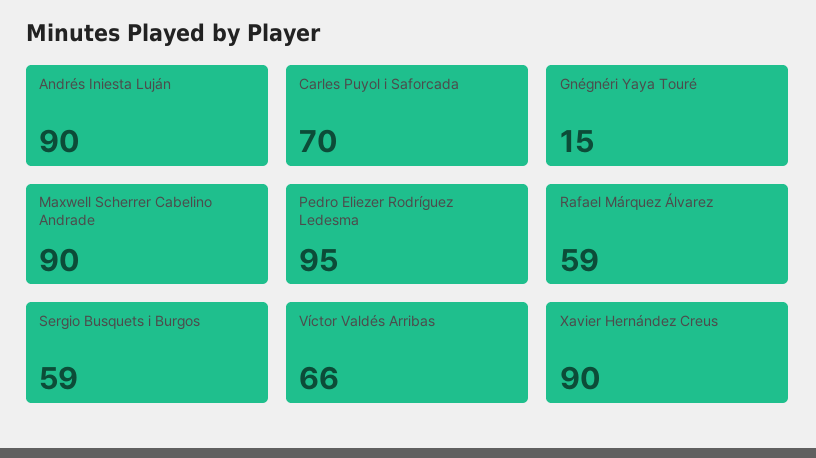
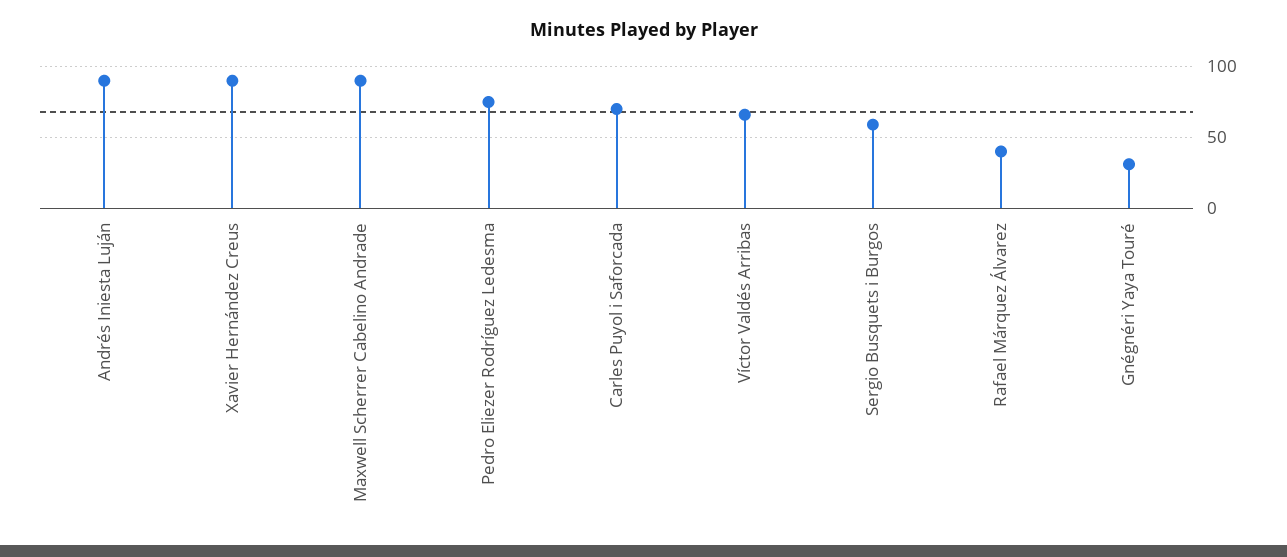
Gnégnéri Yaya Touré: 15 -> 30
Pedro Eliezer Rodríguez Ledesma: 95 -> 75
Rafael Márquez Álvarez: 59 -> 40

